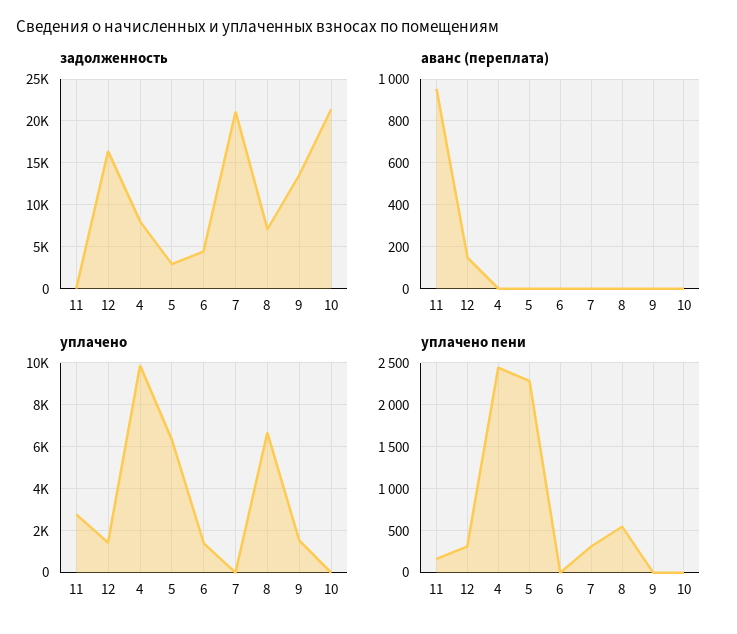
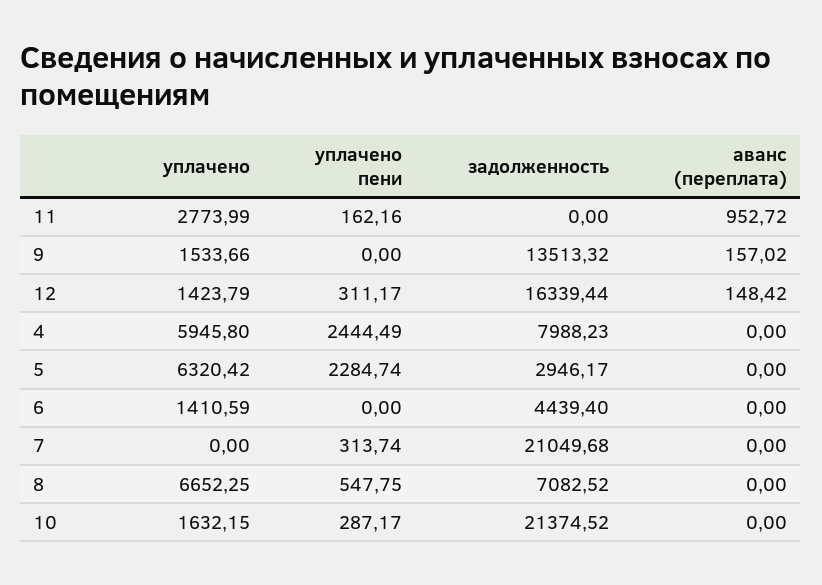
аванс (переплата), 9: 0 -> 157.02
уплачено, 4: 10000 -> 5945.8
уплачено, 10: 0 -> 1632.15
уплачено пени, 10: 0 -> 287.17

